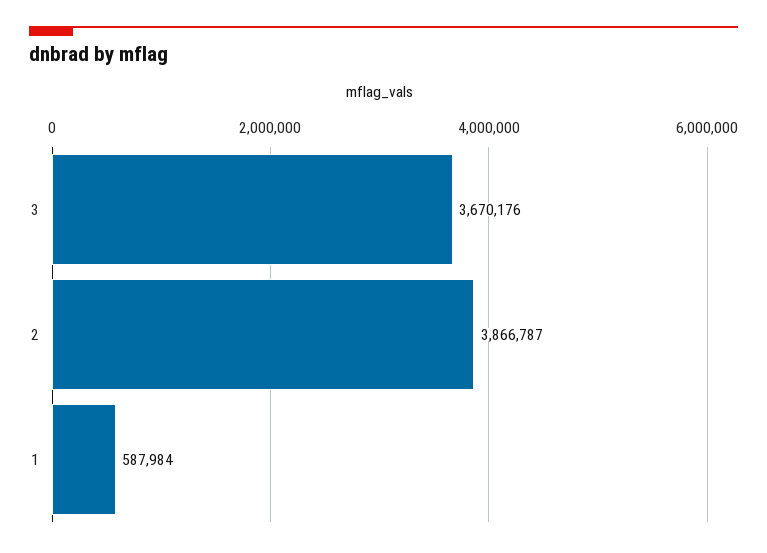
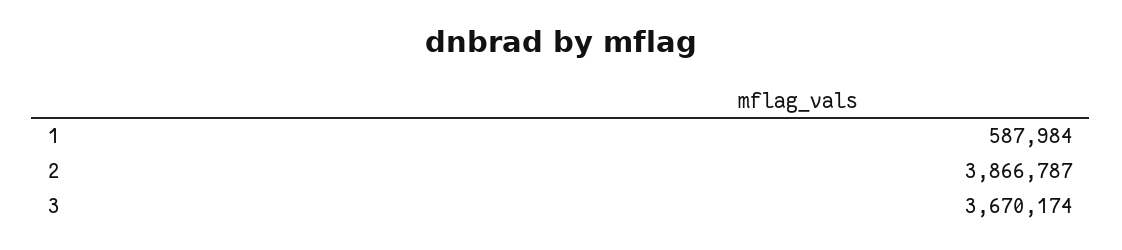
3: 3670176 -> 3670174

